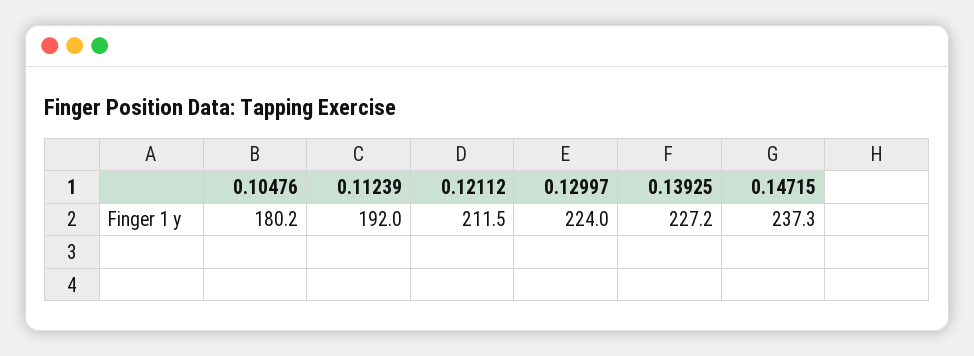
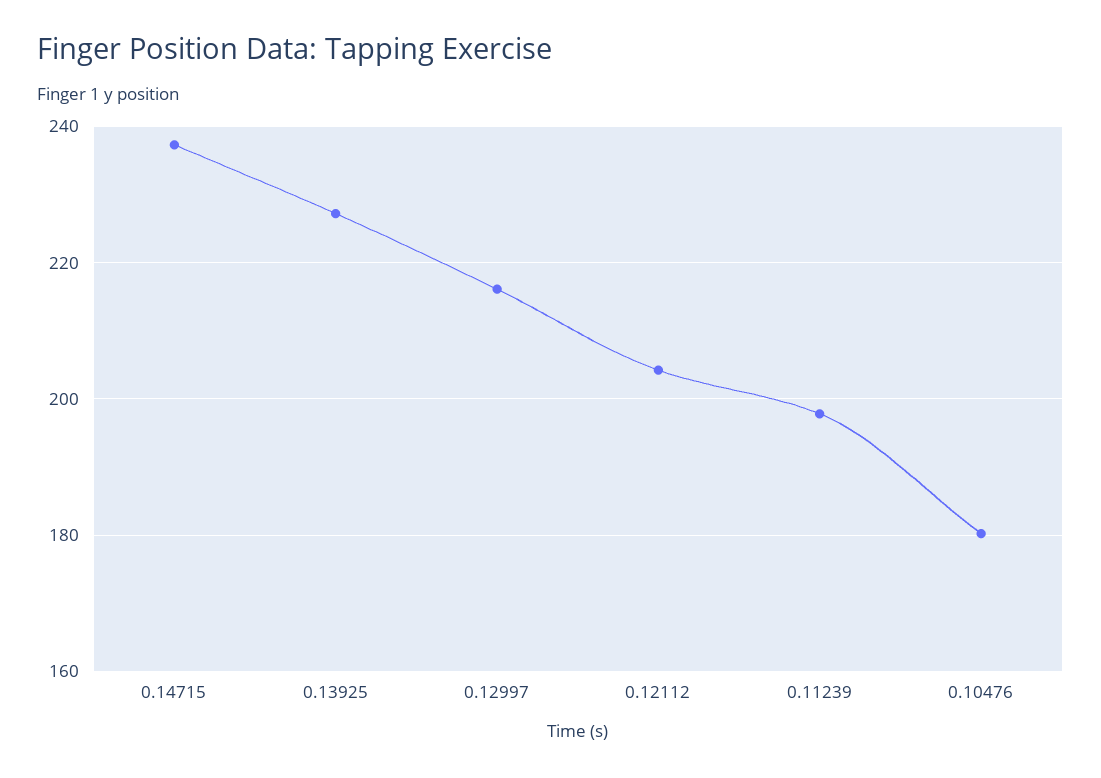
0.11239: 192 -> 198
0.12112: 211.5 -> 204
0.12997: 224 -> 216

